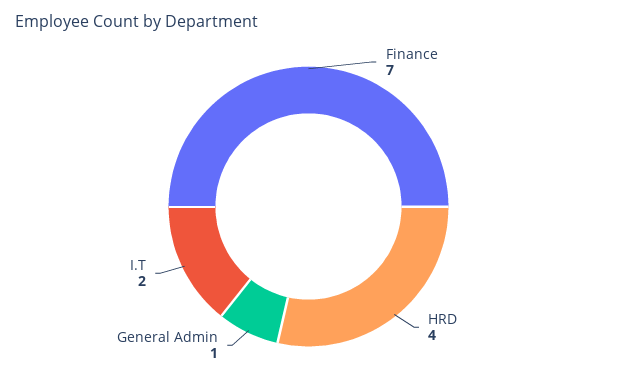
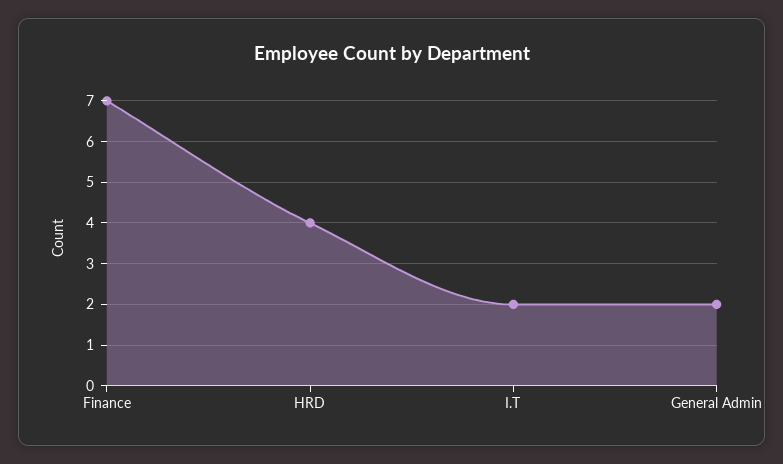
General Admin: 1 -> 2

